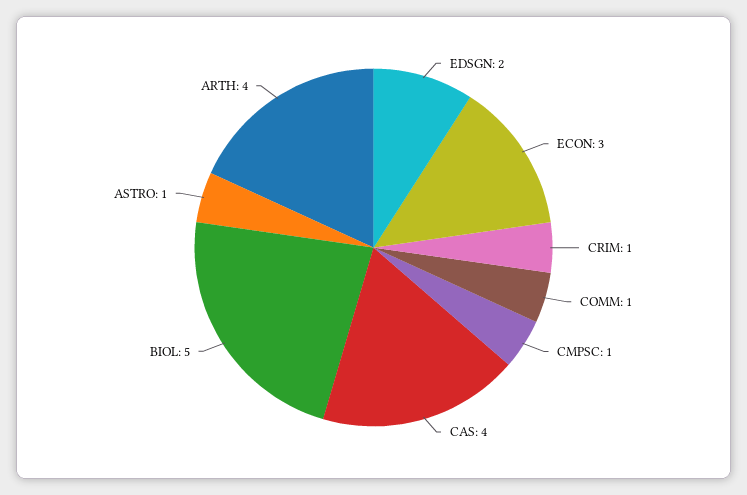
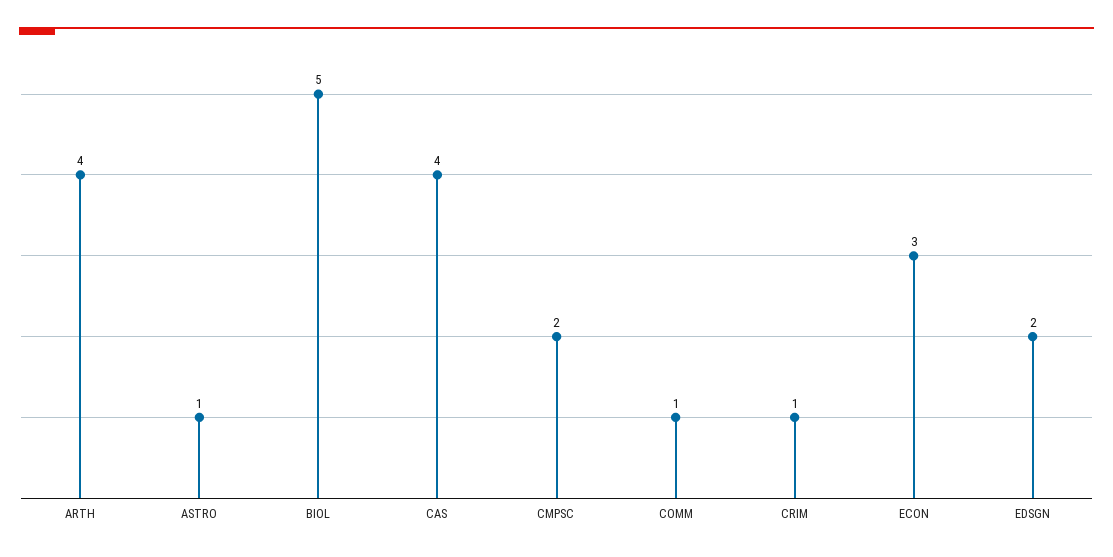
CMPSC: 1 -> 2

